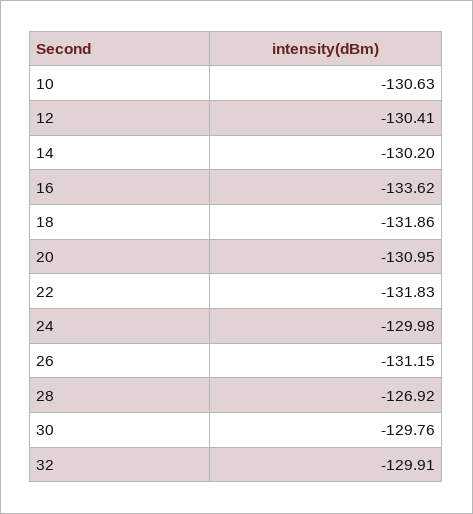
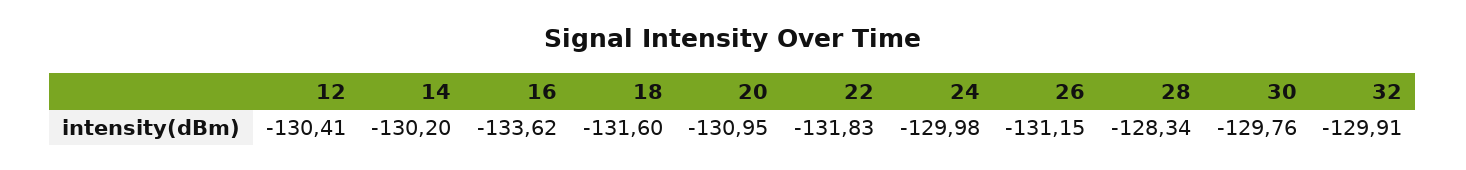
10: -130.63 -> none
18: -131.86 -> -131.6
28: -126.92 -> -128.34

